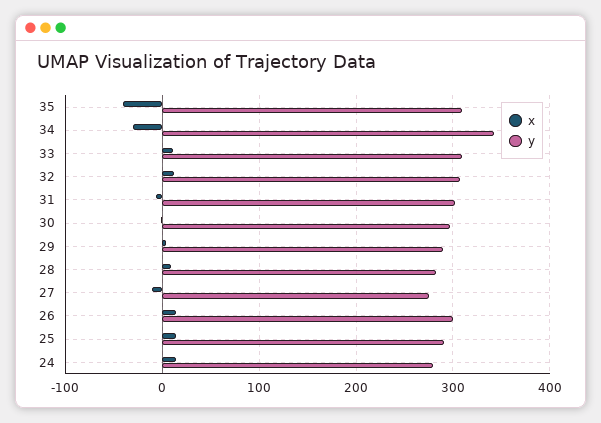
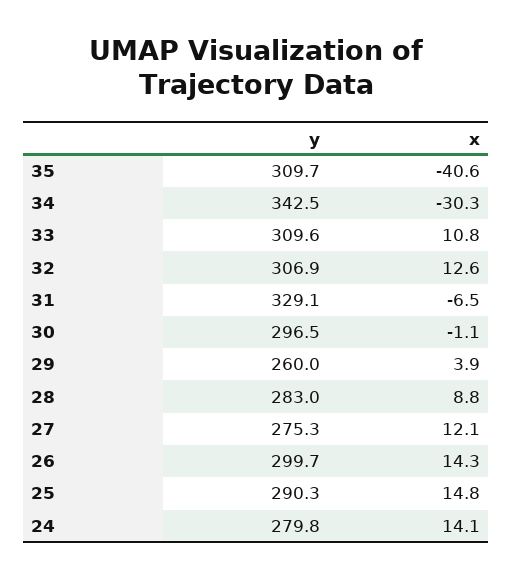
y, 31: 300 -> 329.1
y, 29: 290 -> 260
x, 27: -10 -> 12.1

